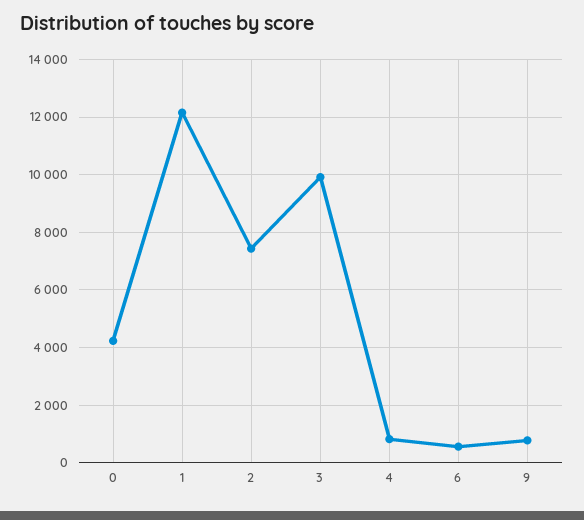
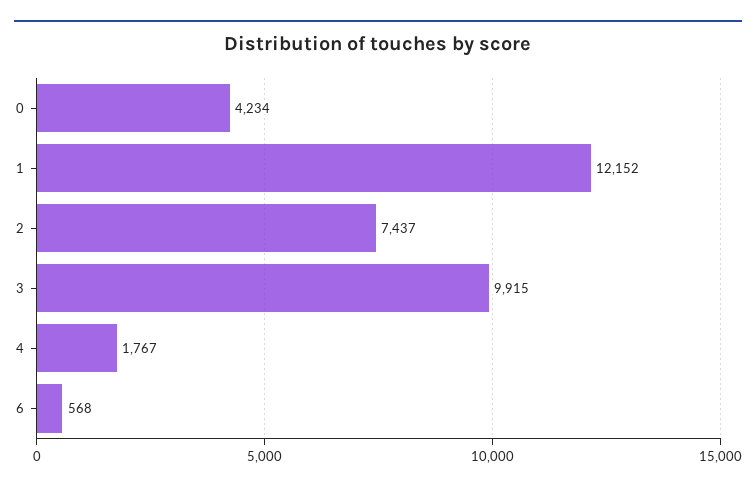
4: 750 -> 1767
9: 750 -> none

